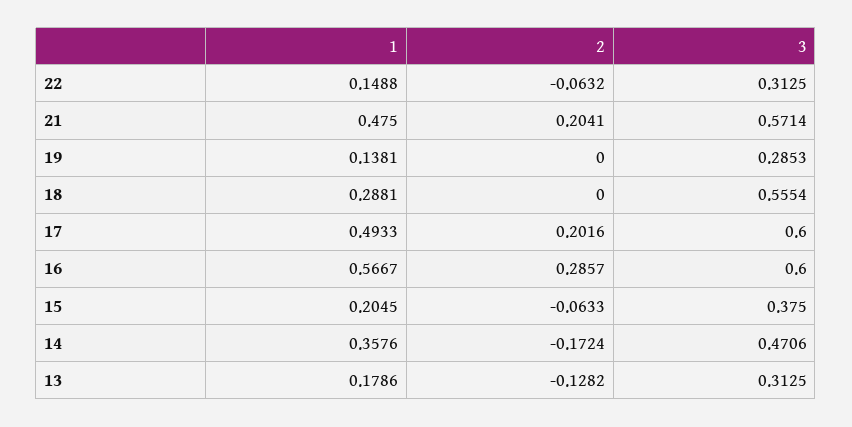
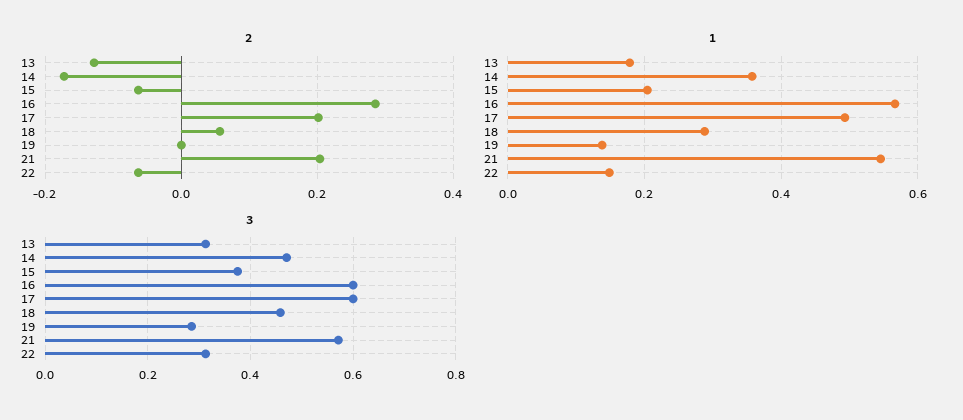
1, 21: 0.475 -> 0.54
2, 18: 0 -> 0.06
3, 18: 0.5554 -> 0.46

